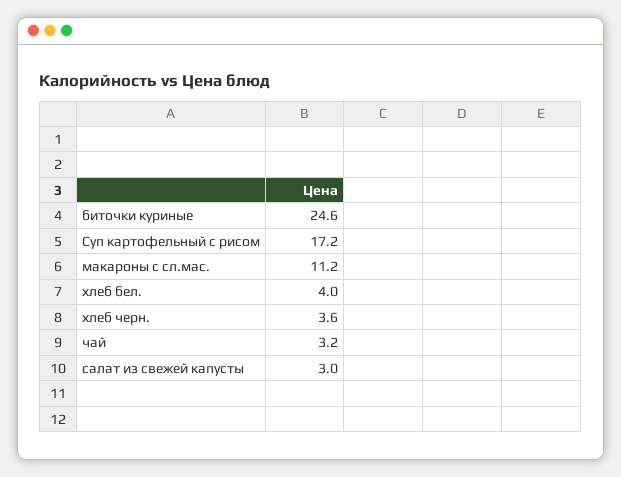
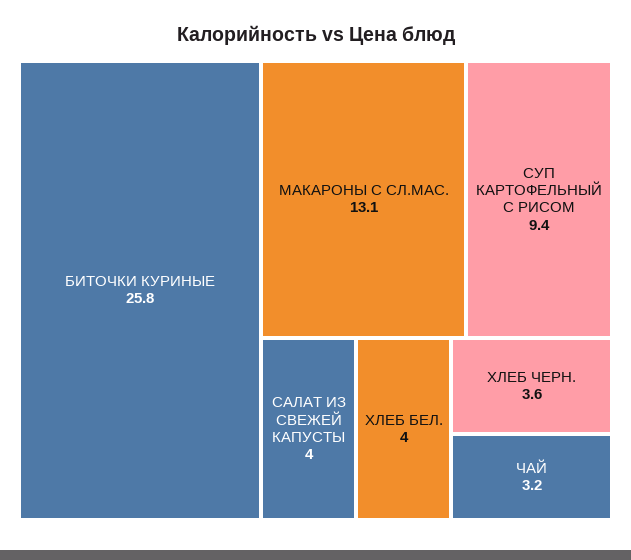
биточки куриные: 24.6 -> 25.8
Суп картофельный с рисом: 17.2 -> 9.4
макароны с сл.мас.: 11.2 -> 13.1
салат из свежей капусты: 3 -> 4

